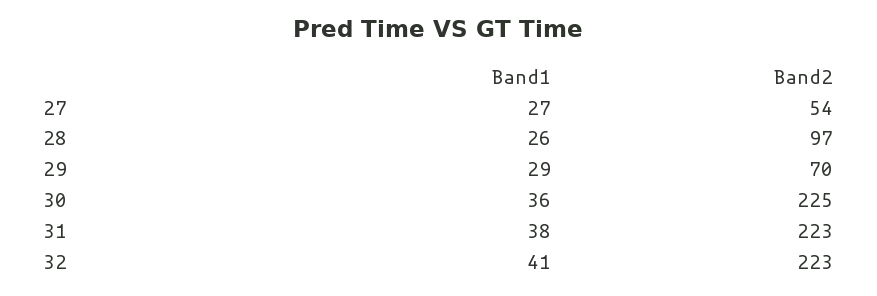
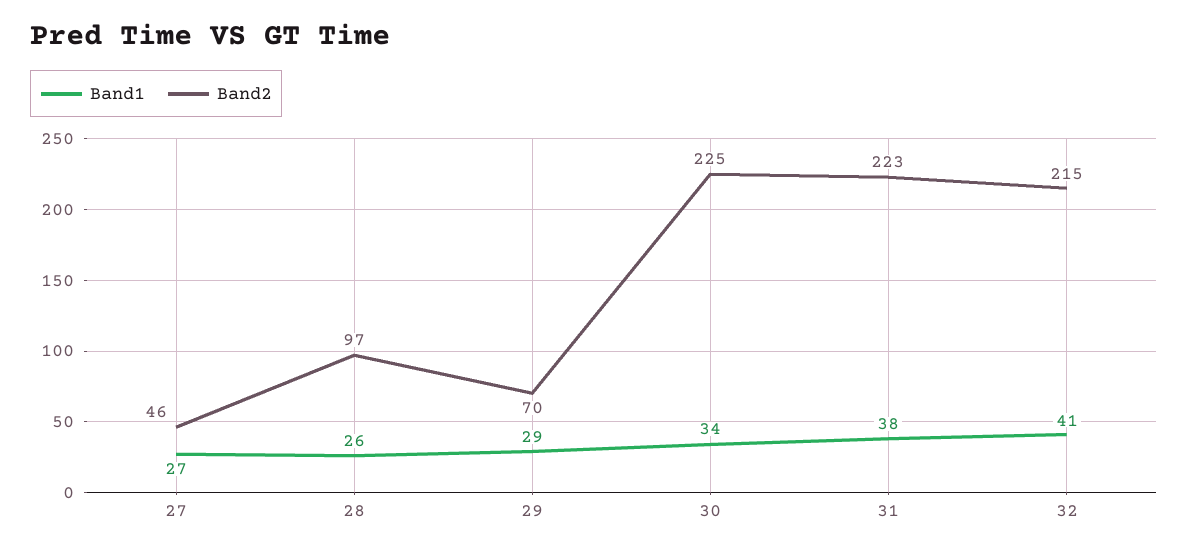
Band2, 27: 54 -> 46
Band1, 30: 36 -> 34
Band2, 32: 223 -> 215

